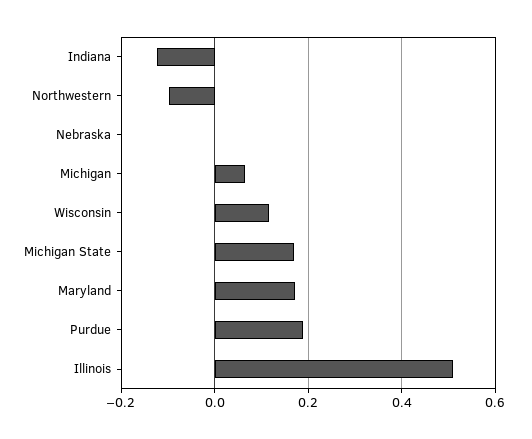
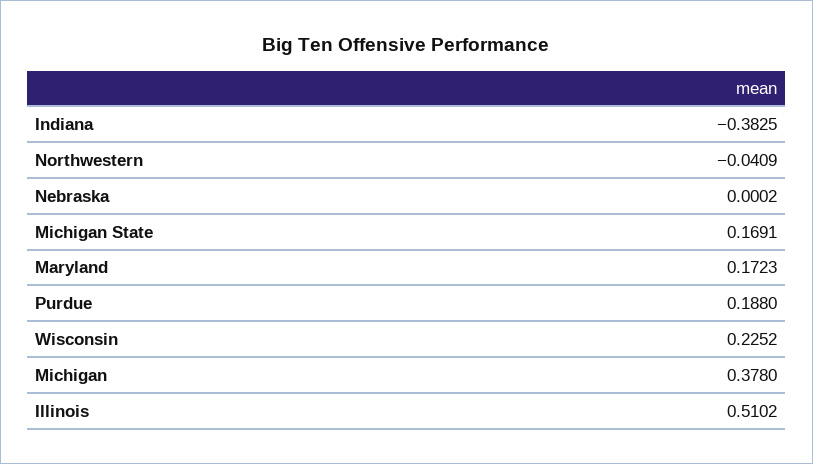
Indiana: -0.12 -> -0.3825
Northwestern: -0.1 -> -0.0409
Michigan: 0.06 -> 0.378
Wisconsin: 0.12 -> 0.2252

